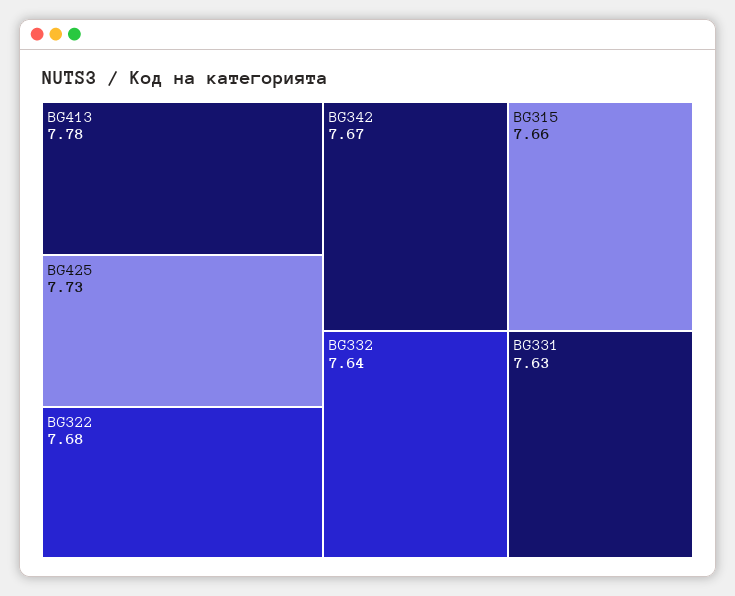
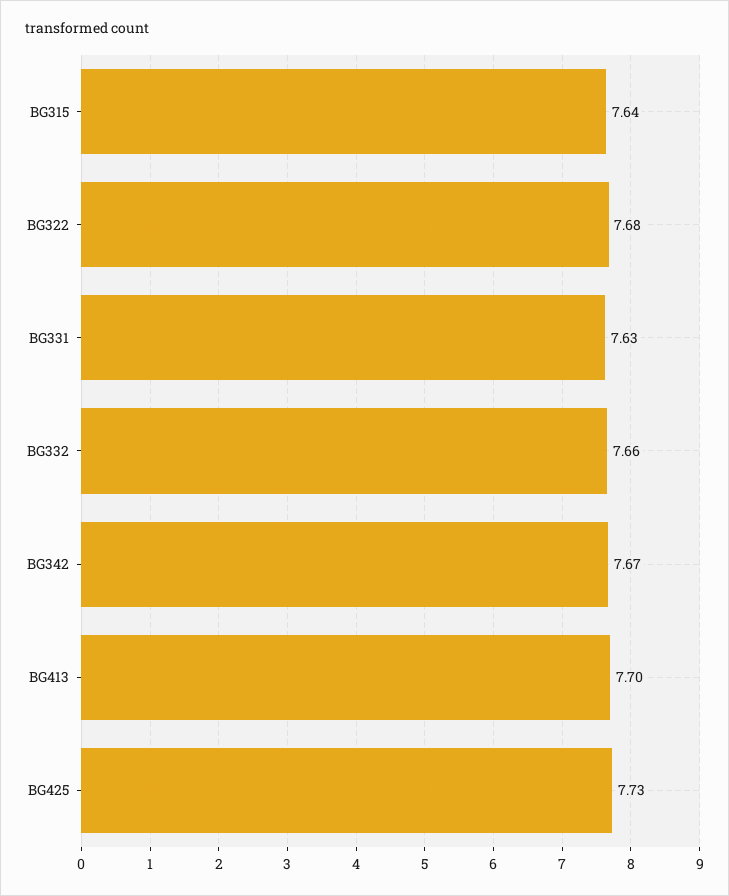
BG413: 7.78 -> 7.7
BG315: 7.66 -> 7.64
BG332: 7.64 -> 7.66

